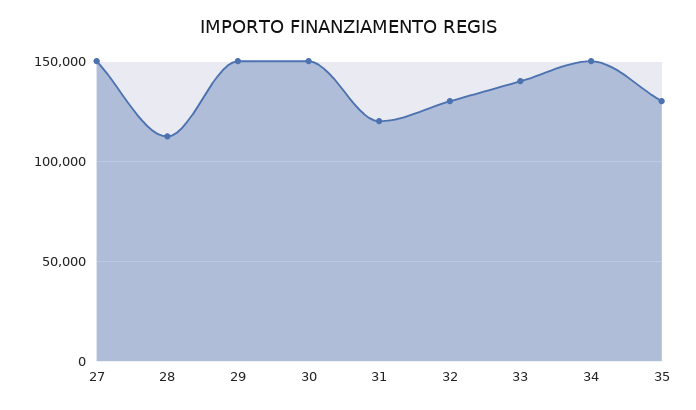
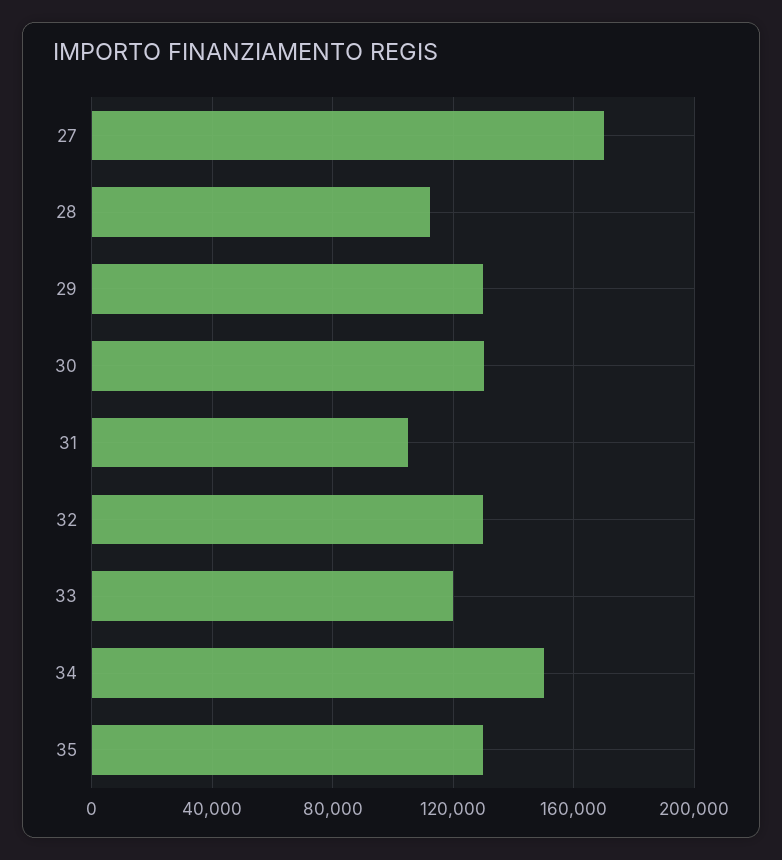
27: 150000 -> 170000
29: 150000 -> 130000
30: 150000 -> 130000
31: 120000 -> 105000
33: 140000 -> 120000

